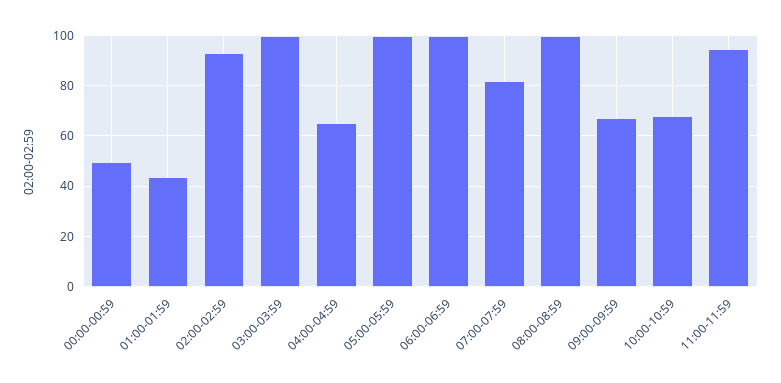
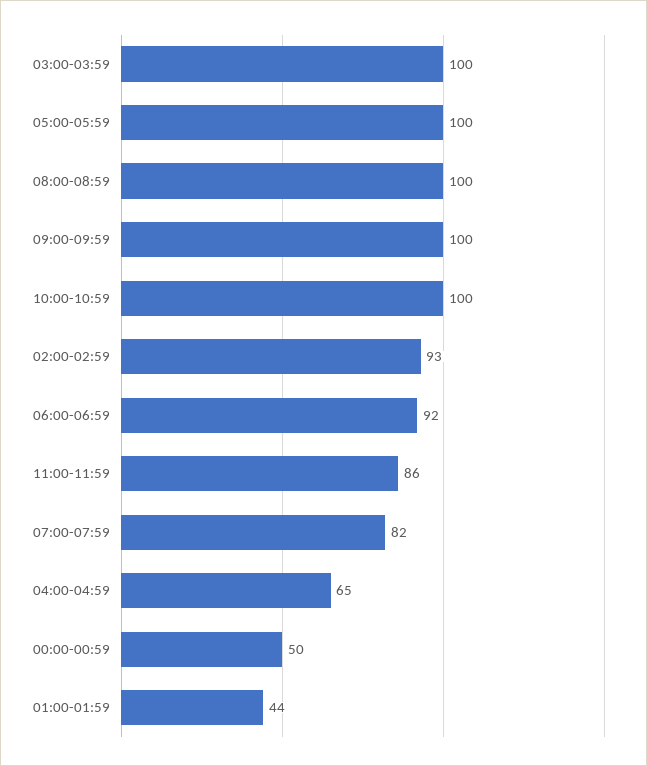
06:00-06:59: 100 -> 92
09:00-09:59: 67.5 -> 100
10:00-10:59: 67.5 -> 100
11:00-11:59: 95 -> 86

